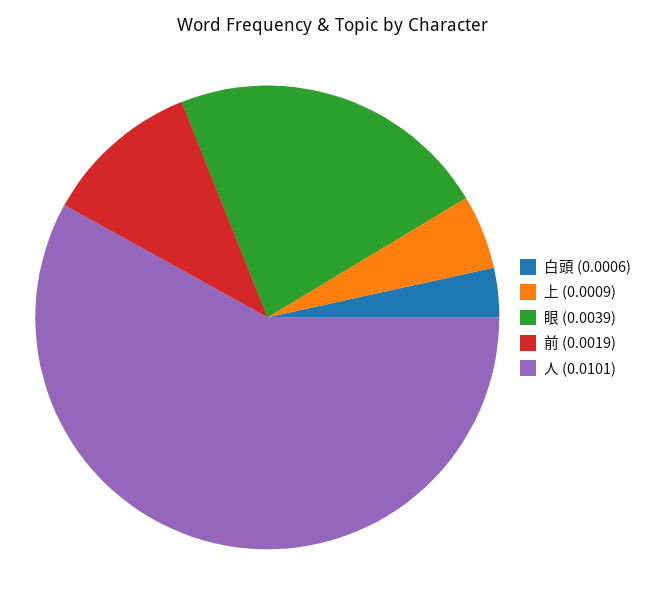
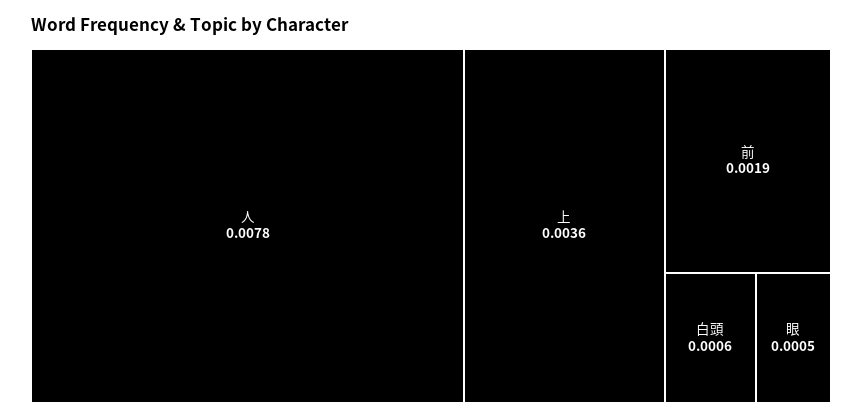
上: 0.0009 -> 0.0036
眼: 0.0039 -> 0.0005
人: 0.0101 -> 0.0078

